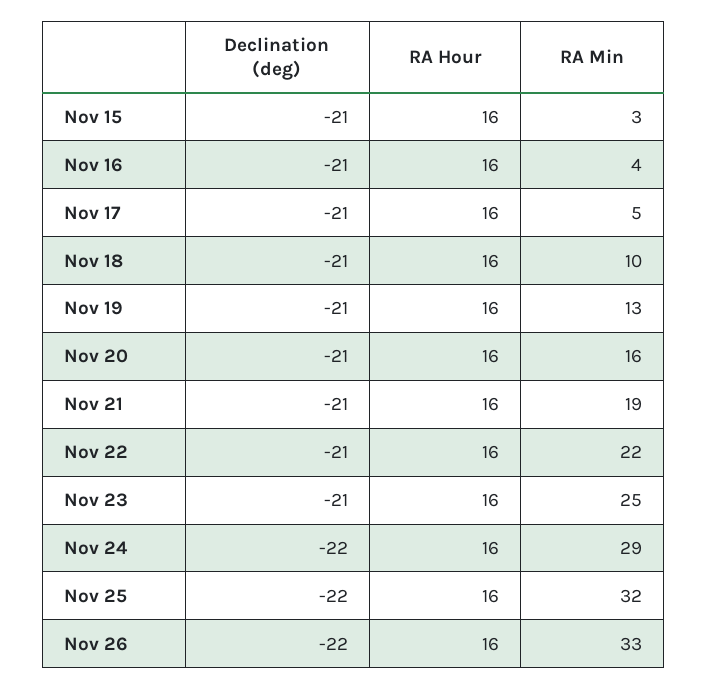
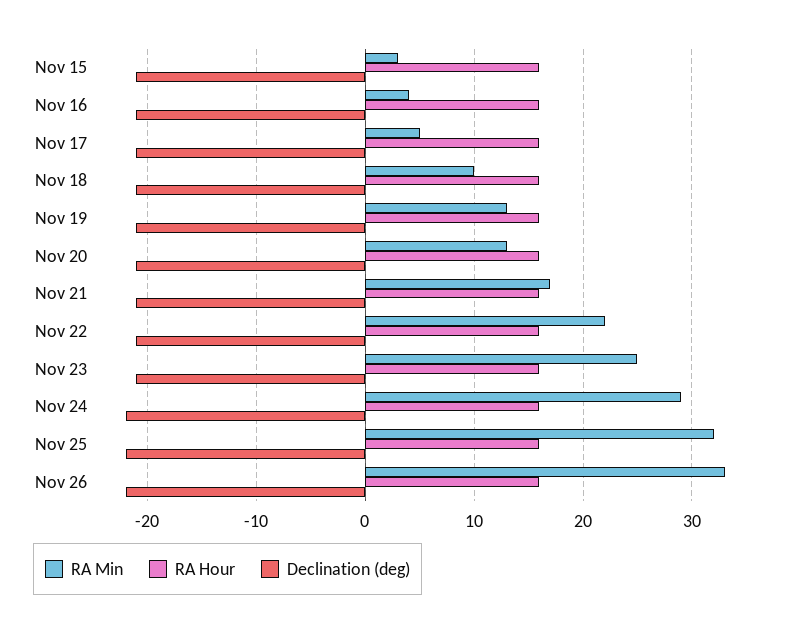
RA Min, Nov 20: 16 -> 13
RA Min, Nov 21: 19 -> 17

